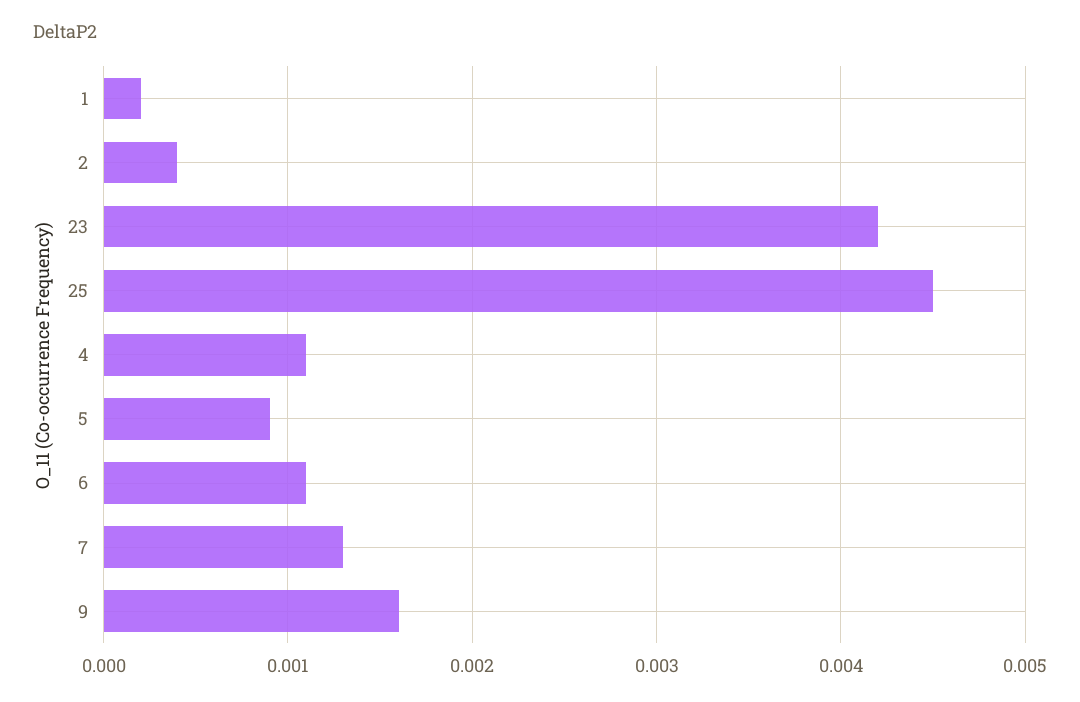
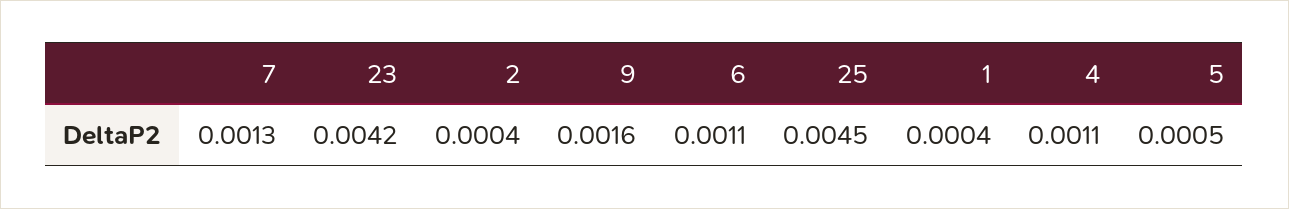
1: 0.0002 -> 0.0004
5: 0.0009 -> 0.0005

